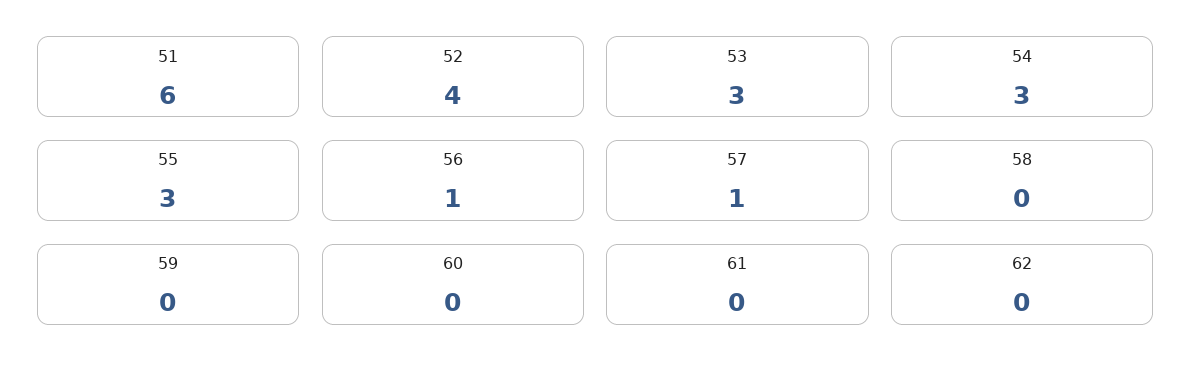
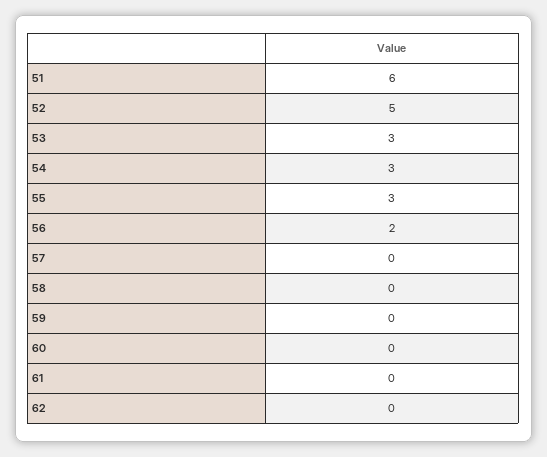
52: 4 -> 5
56: 1 -> 2
57: 1 -> 0

